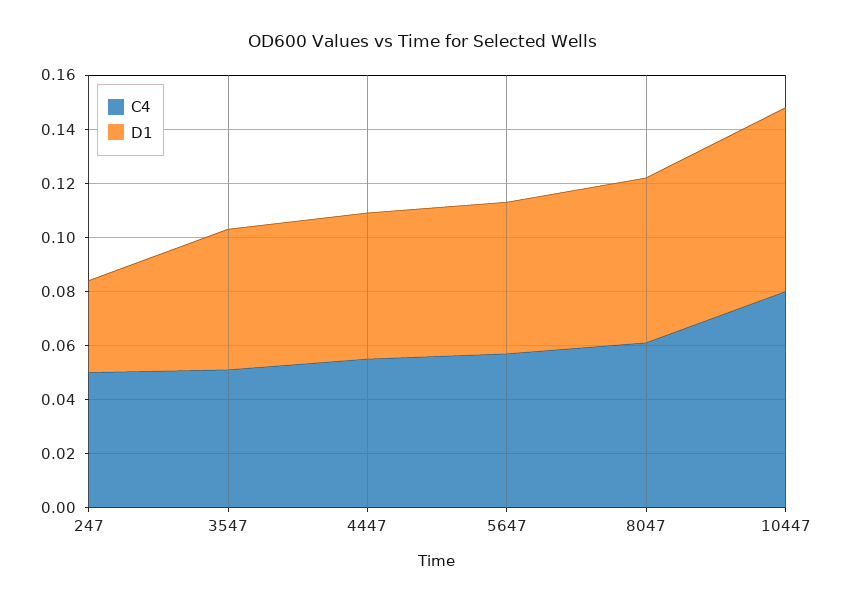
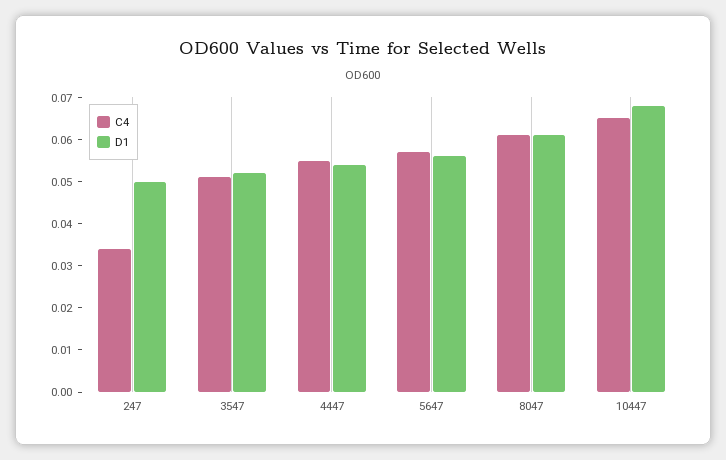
C4, 247: 0.05 -> 0.035
D1, 247: 0.035 -> 0.05
C4, 10447: 0.08 -> 0.065

